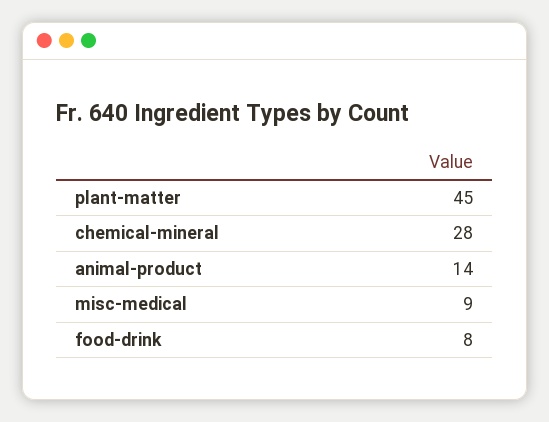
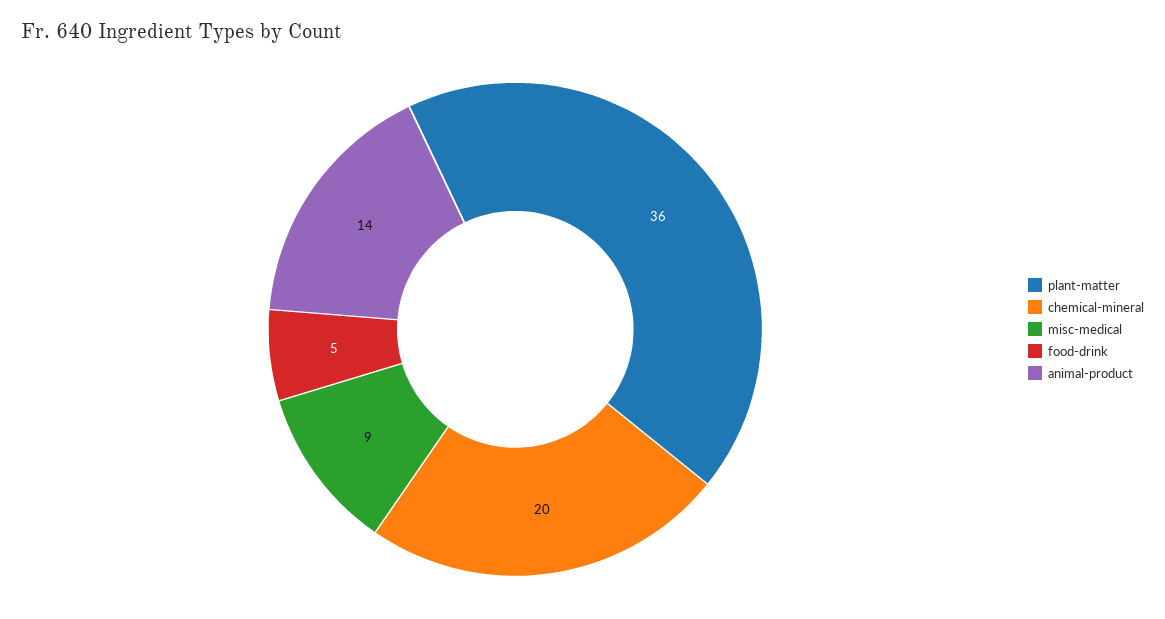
plant-matter: 45 -> 36
chemical-mineral: 28 -> 20
food-drink: 8 -> 5

